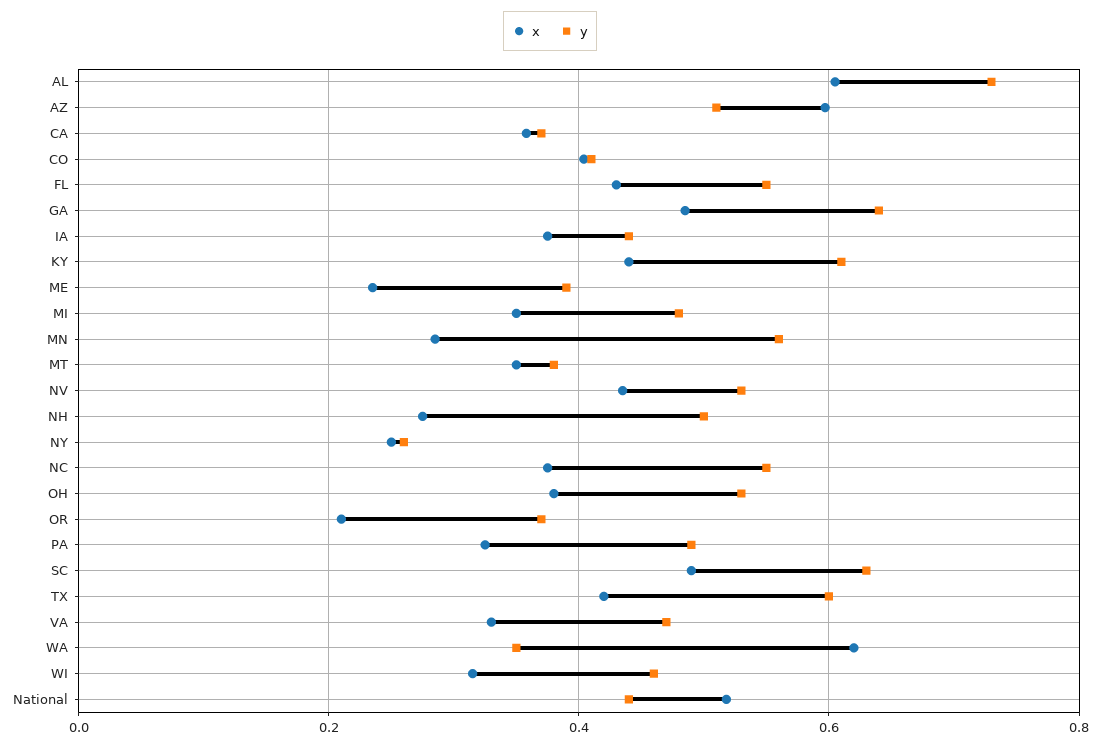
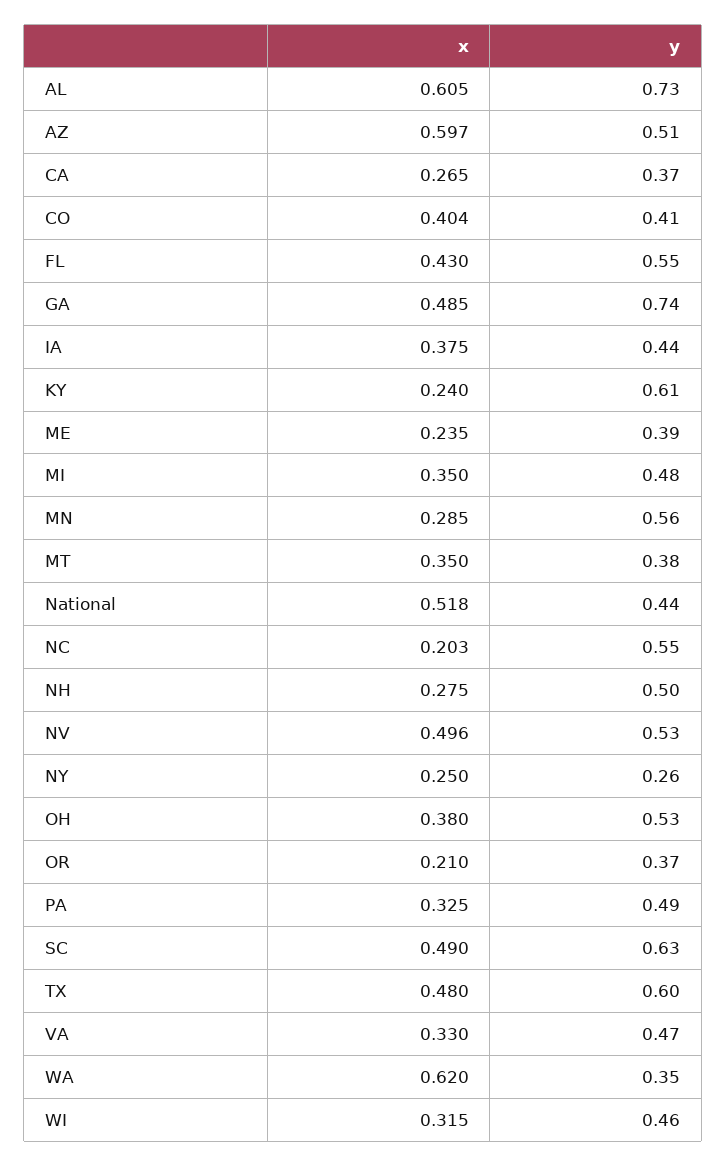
x, CA: 0.36 -> 0.265
y, GA: 0.64 -> 0.74
x, KY: 0.44 -> 0.24
x, NV: 0.44 -> 0.496
x, NC: 0.38 -> 0.203
x, TX: 0.42 -> 0.48

